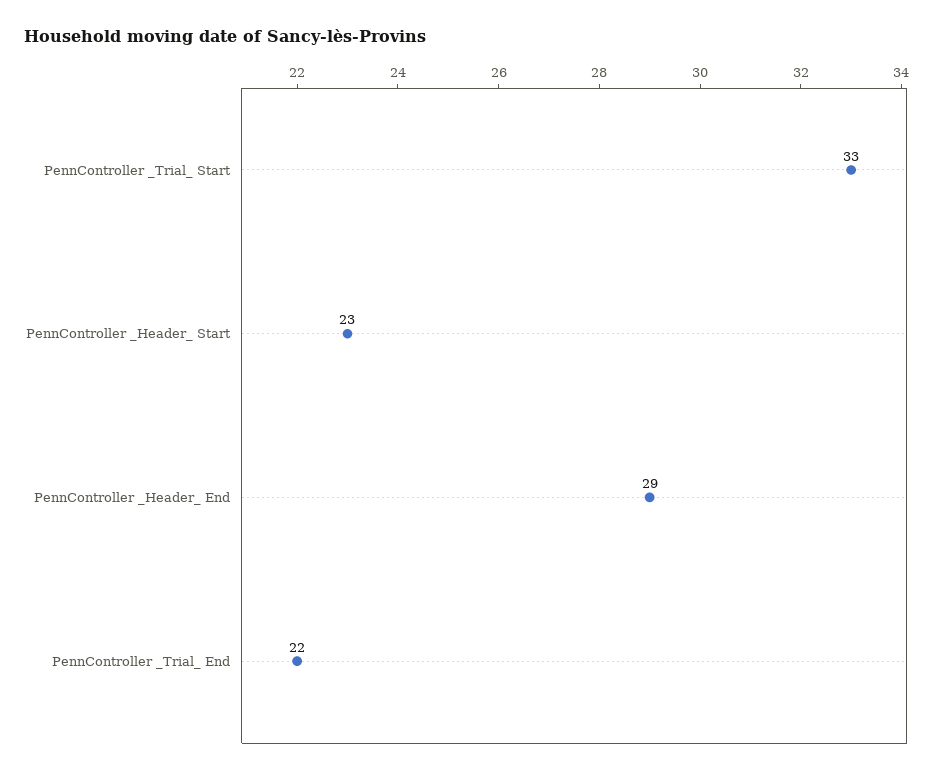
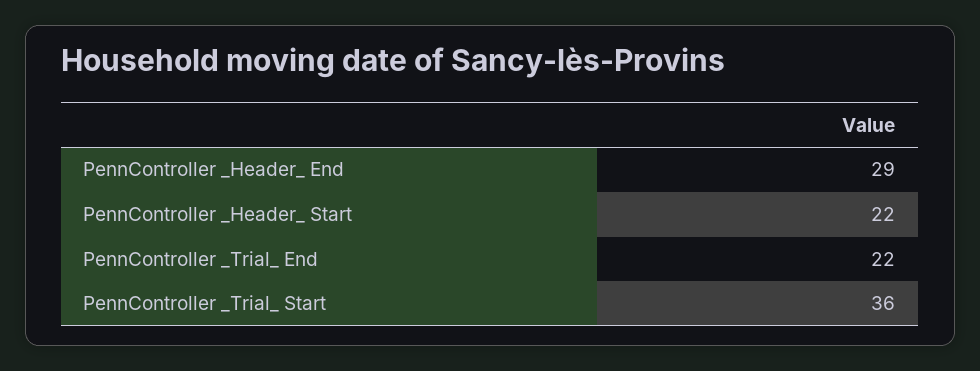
PennController _Trial_ Start: 33 -> 36
PennController _Header_ Start: 23 -> 22

